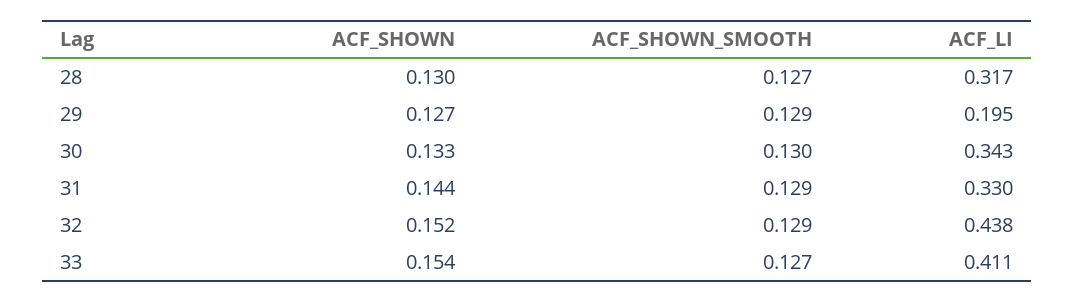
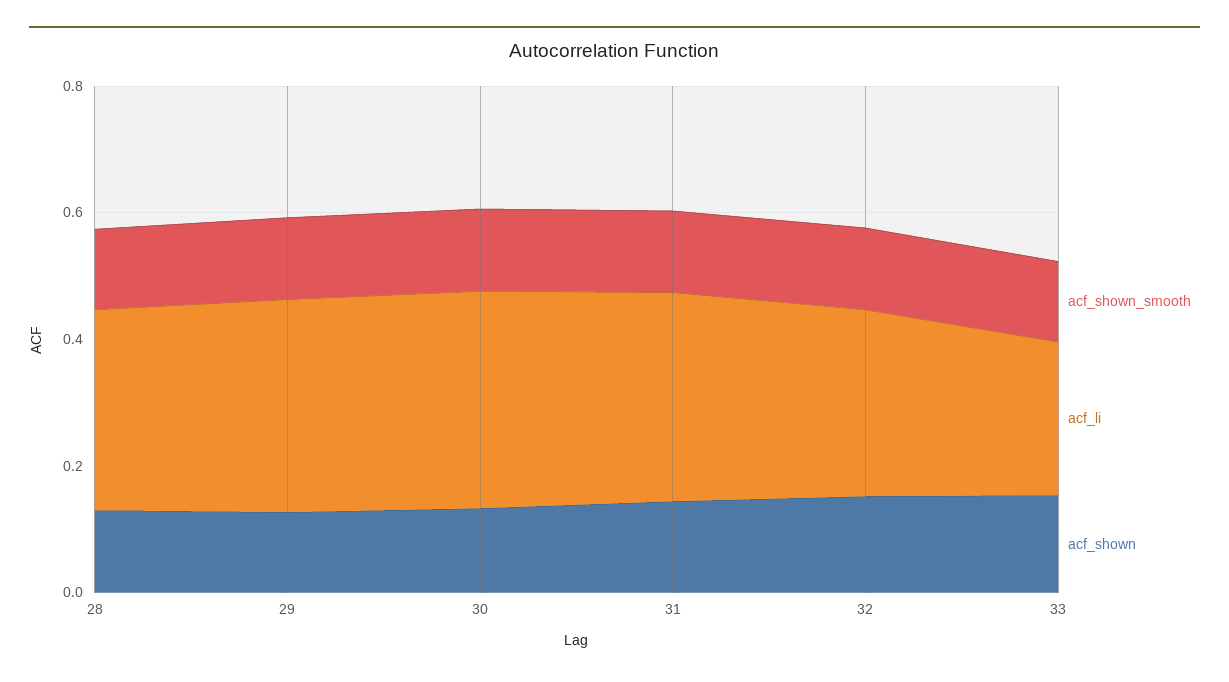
ACF_LI, 29: 0.195 -> 0.35
ACF_LI, 32: 0.438 -> 0.3
ACF_LI, 33: 0.411 -> 0.25

